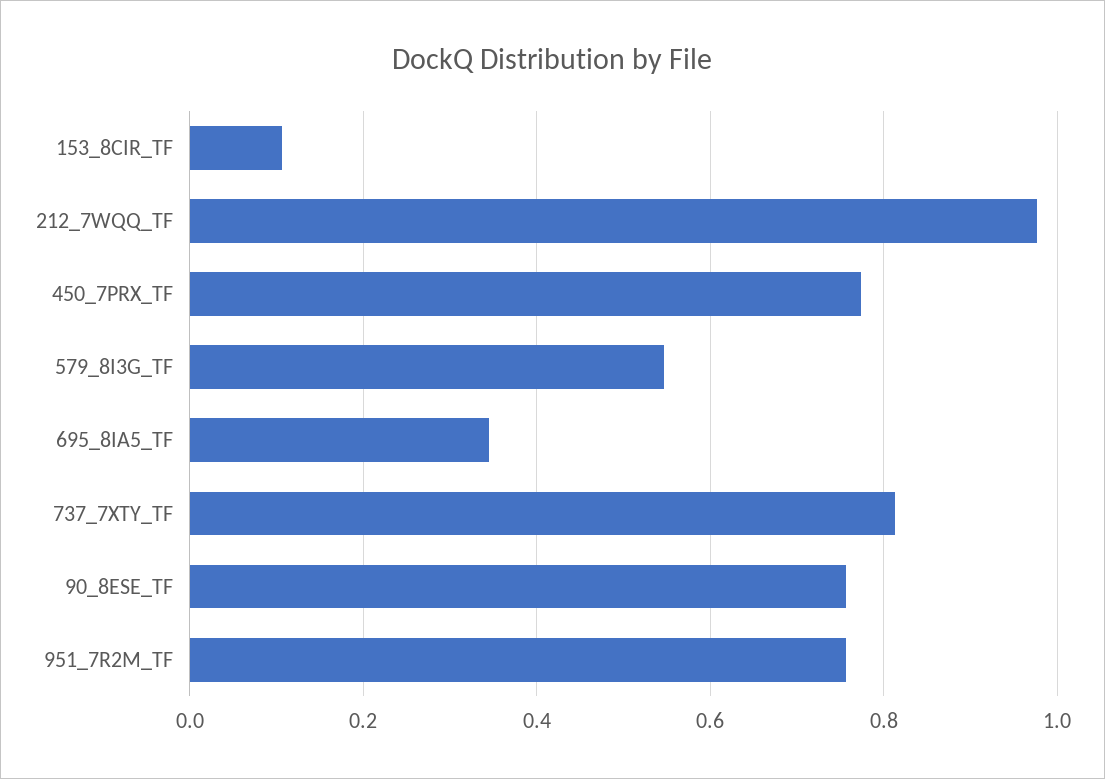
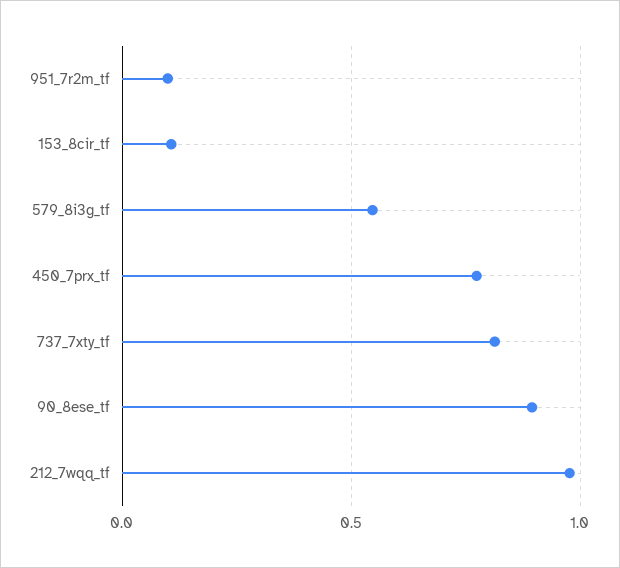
695_8IA5_TF: 0.34 -> none
90_8ESE_TF: 0.76 -> 0.9
951_7R2M_TF: 0.76 -> 0.1

